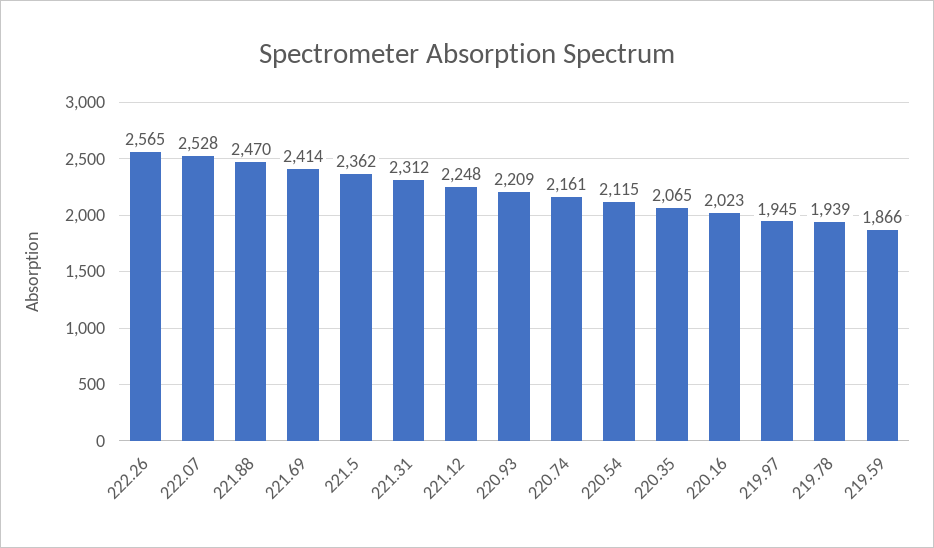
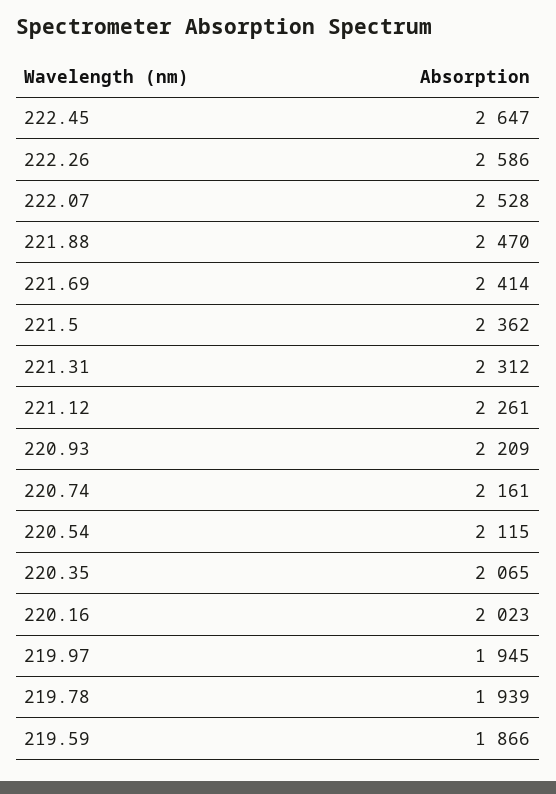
222.26: 2565 -> 2586
221.12: 2248 -> 2261
222.45: none -> 2647

